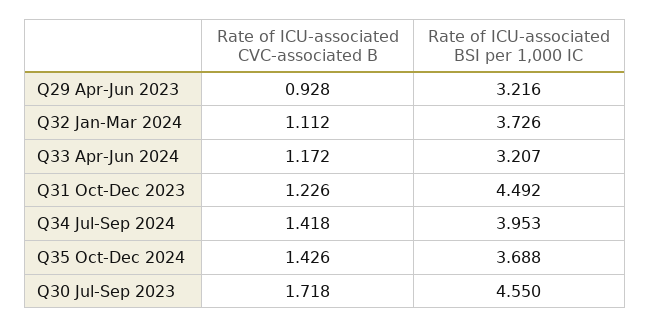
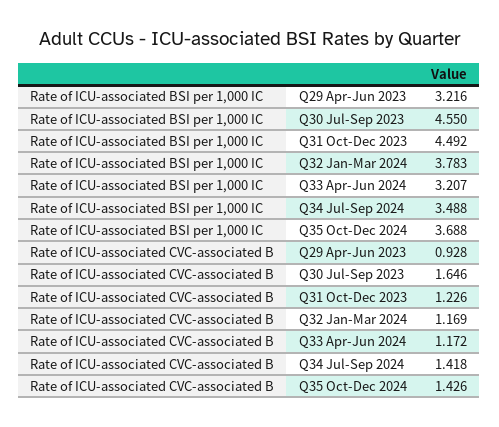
Rate of ICU-associated CVC-associated B, Q32 Jan-Mar 2024: 1.112 -> 1.169
Rate of ICU-associated BSI per 1,000 IC, Q32 Jan-Mar 2024: 3.726 -> 3.783
Rate of ICU-associated BSI per 1,000 IC, Q34 Jul-Sep 2024: 3.953 -> 3.488
Rate of ICU-associated CVC-associated B, Q30 Jul-Sep 2023: 1.718 -> 1.646

